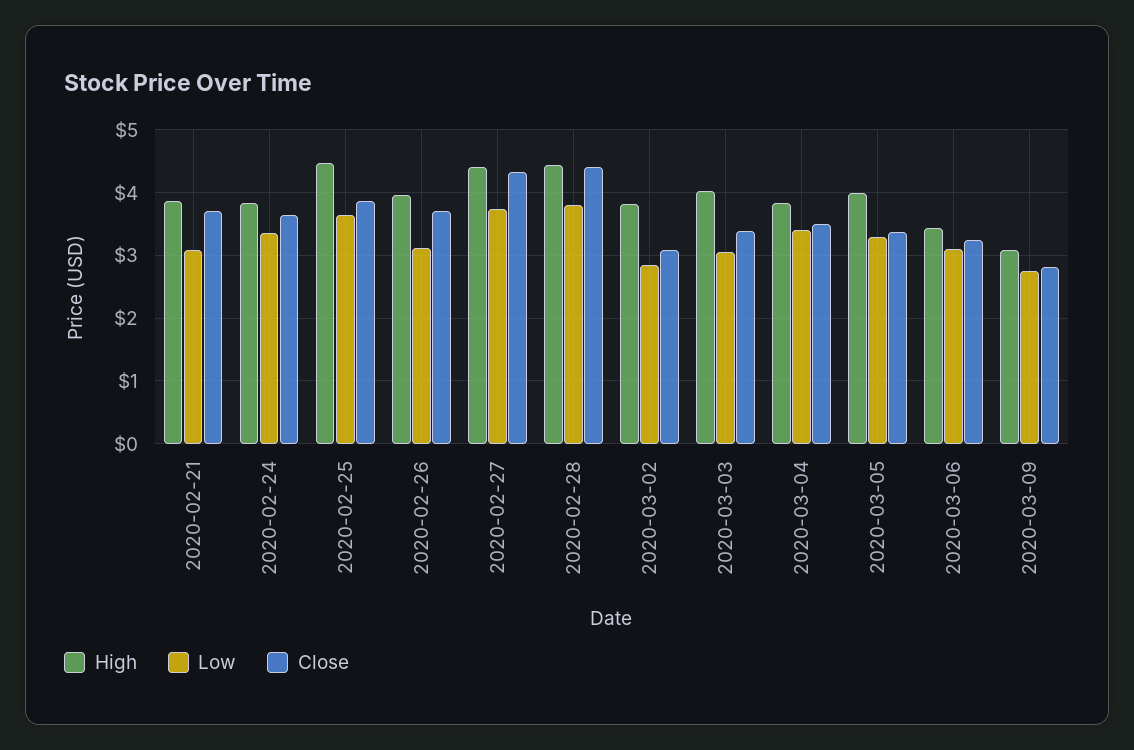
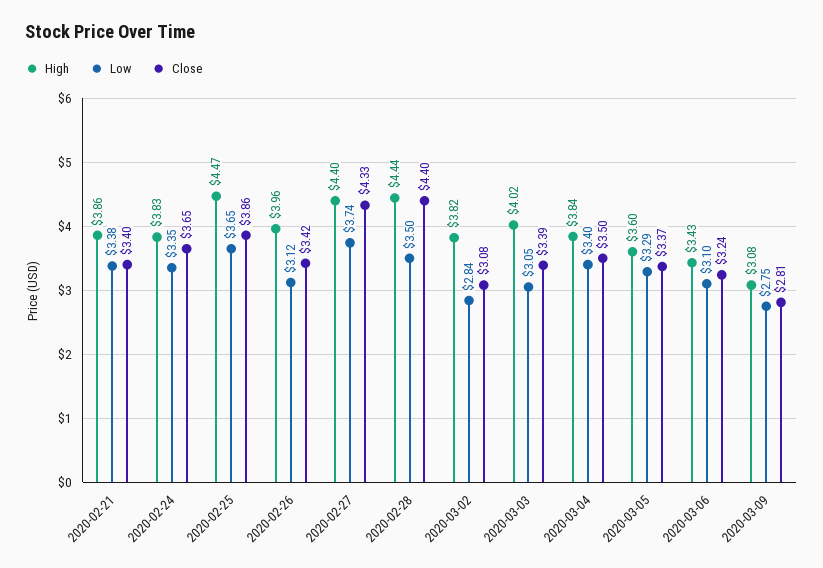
Low, 2020-02-21: 3.1 -> 3.38
Close, 2020-02-21: 3.7 -> 3.4
Close, 2020-02-26: 3.7 -> 3.42
Low, 2020-02-28: 3.8 -> 3.5
High, 2020-03-05: 4 -> 3.6

